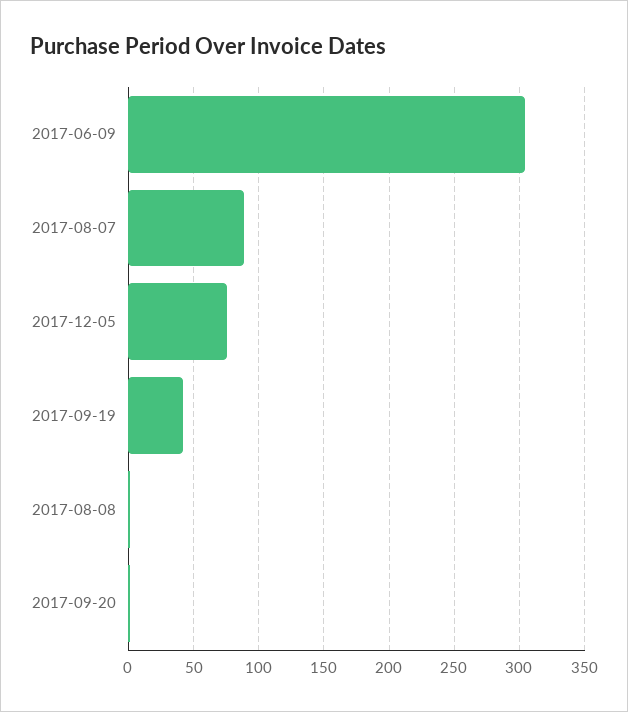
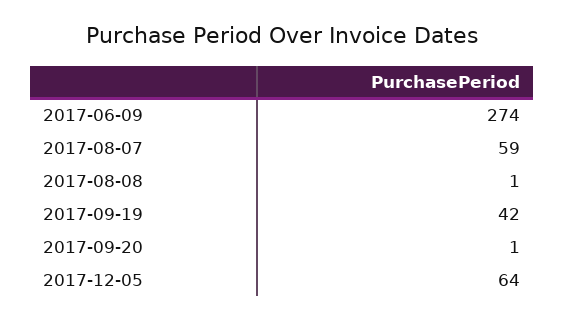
2017-06-09: 305 -> 274
2017-08-07: 90 -> 59
2017-12-05: 75 -> 64

